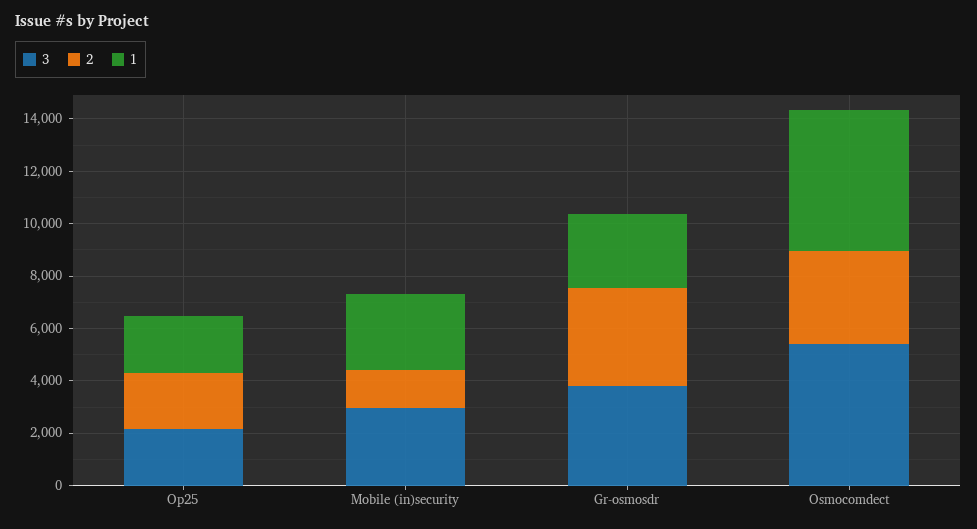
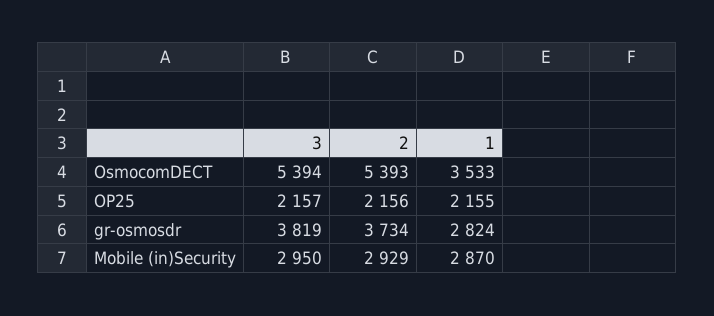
2, Mobile (in)security: 1500 -> 2929
2, Osmocomdect: 3500 -> 5393
1, Osmocomdect: 5500 -> 3533

